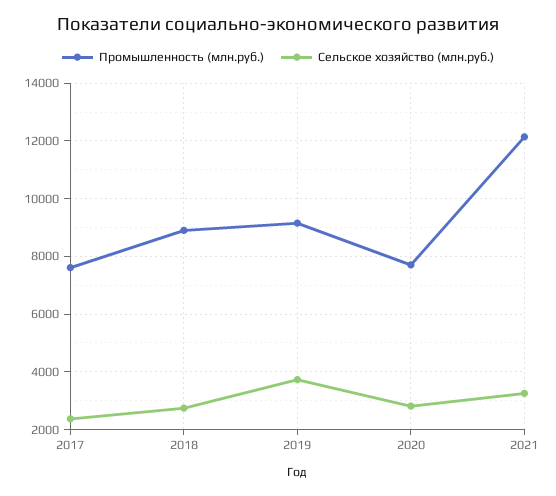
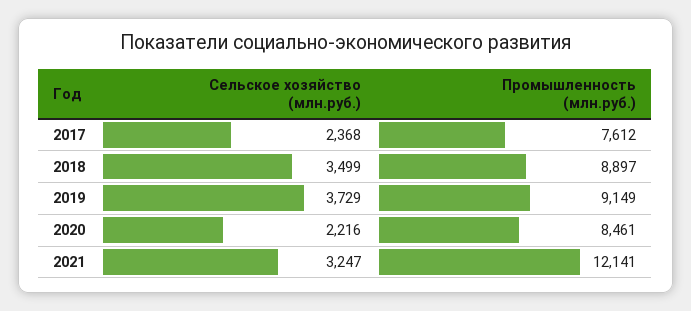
Сельское хозяйство (млн.руб.), 2018: 2750 -> 3499
Промышленность (млн.руб.), 2020: 7750 -> 8461
Сельское хозяйство (млн.руб.), 2020: 2750 -> 2216

